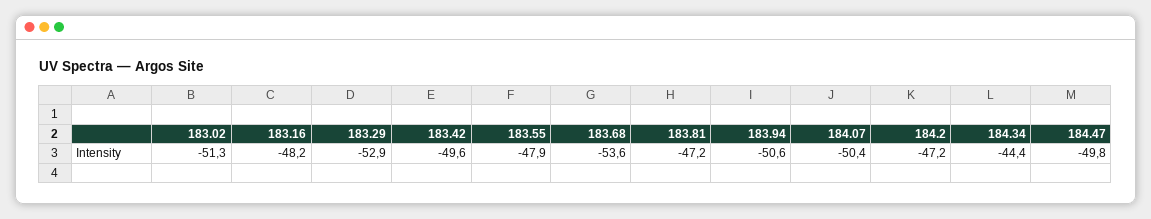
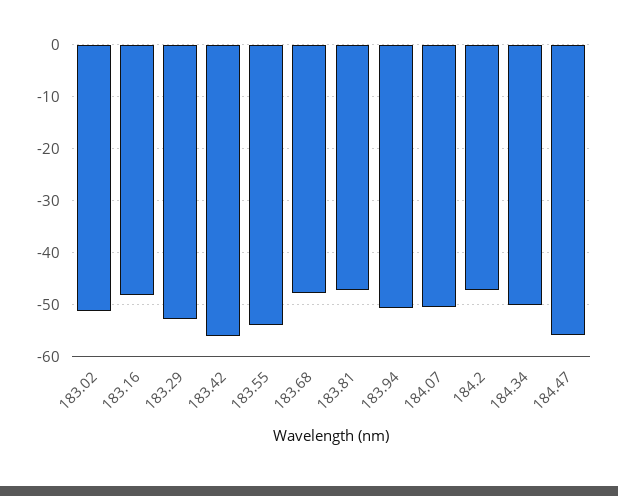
183.42: -49.6 -> -56
183.55: -47.9 -> -54
183.68: -53.6 -> -48
184.34: -44.4 -> -50
184.47: -49.8 -> -56

